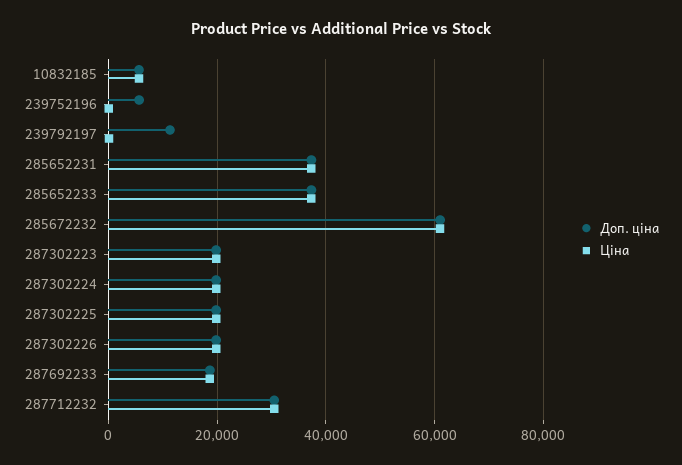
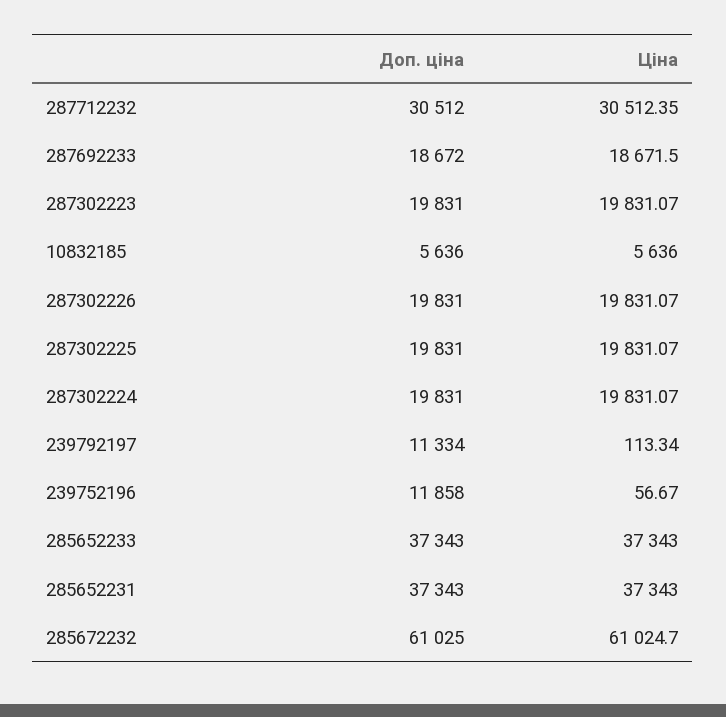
Доп. ціна, 239752196: 6000 -> 11858

